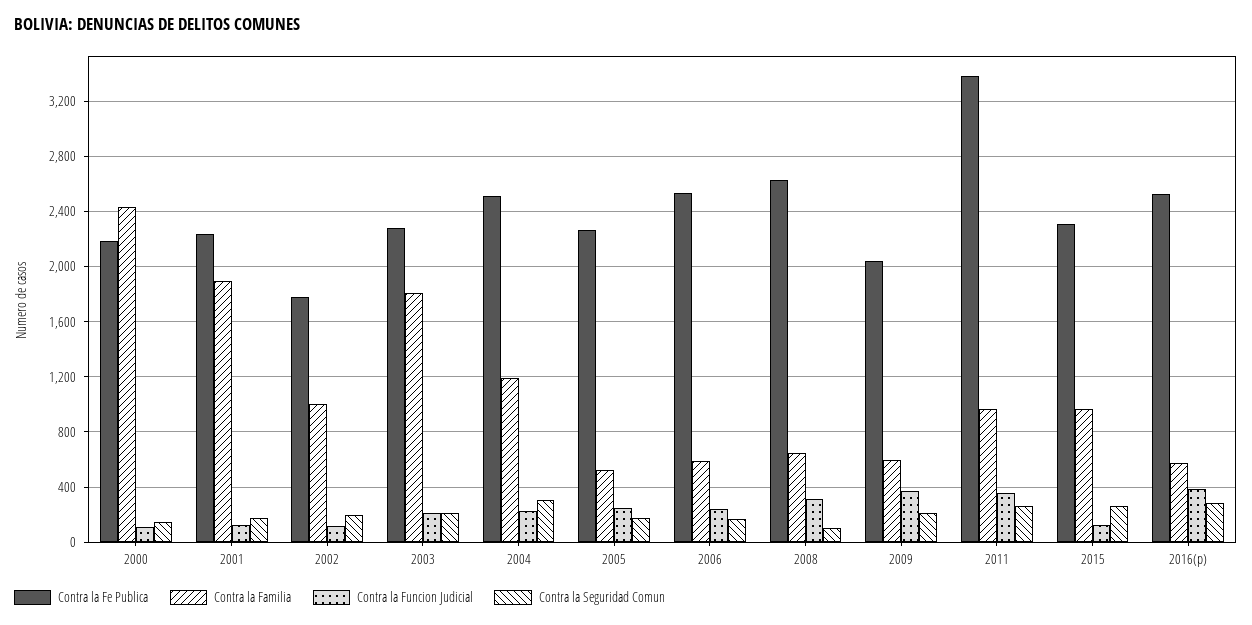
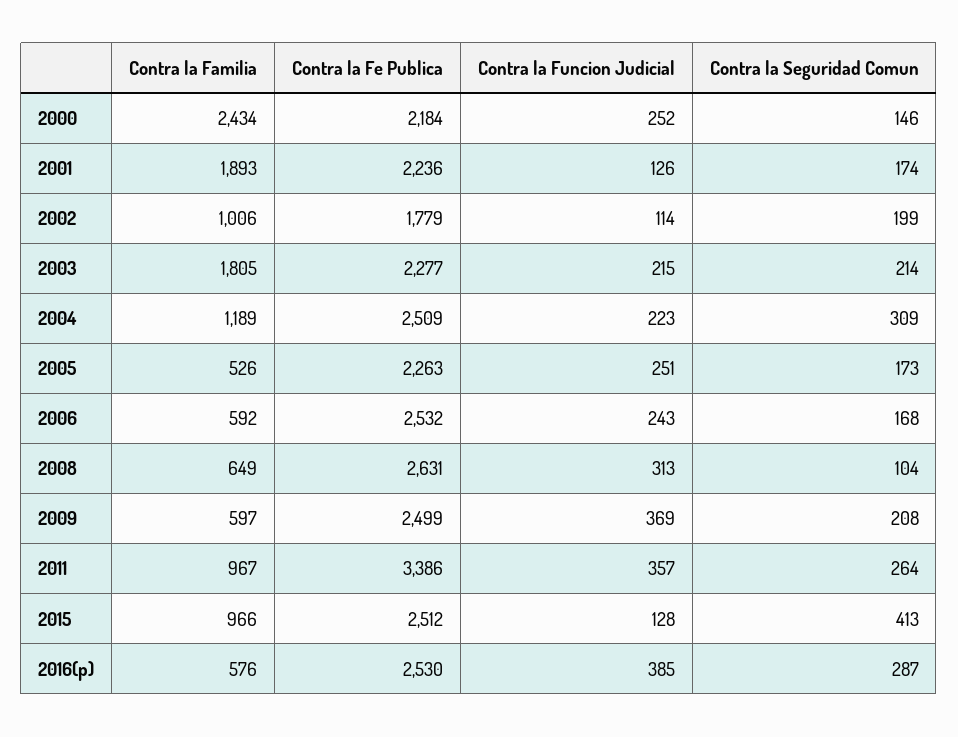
Contra la Funcion Judicial, 2000: 100 -> 252
Contra la Fe Publica, 2009: 2050 -> 2499
Contra la Fe Publica, 2015: 2300 -> 2512
Contra la Seguridad Comun, 2015: 250 -> 413

